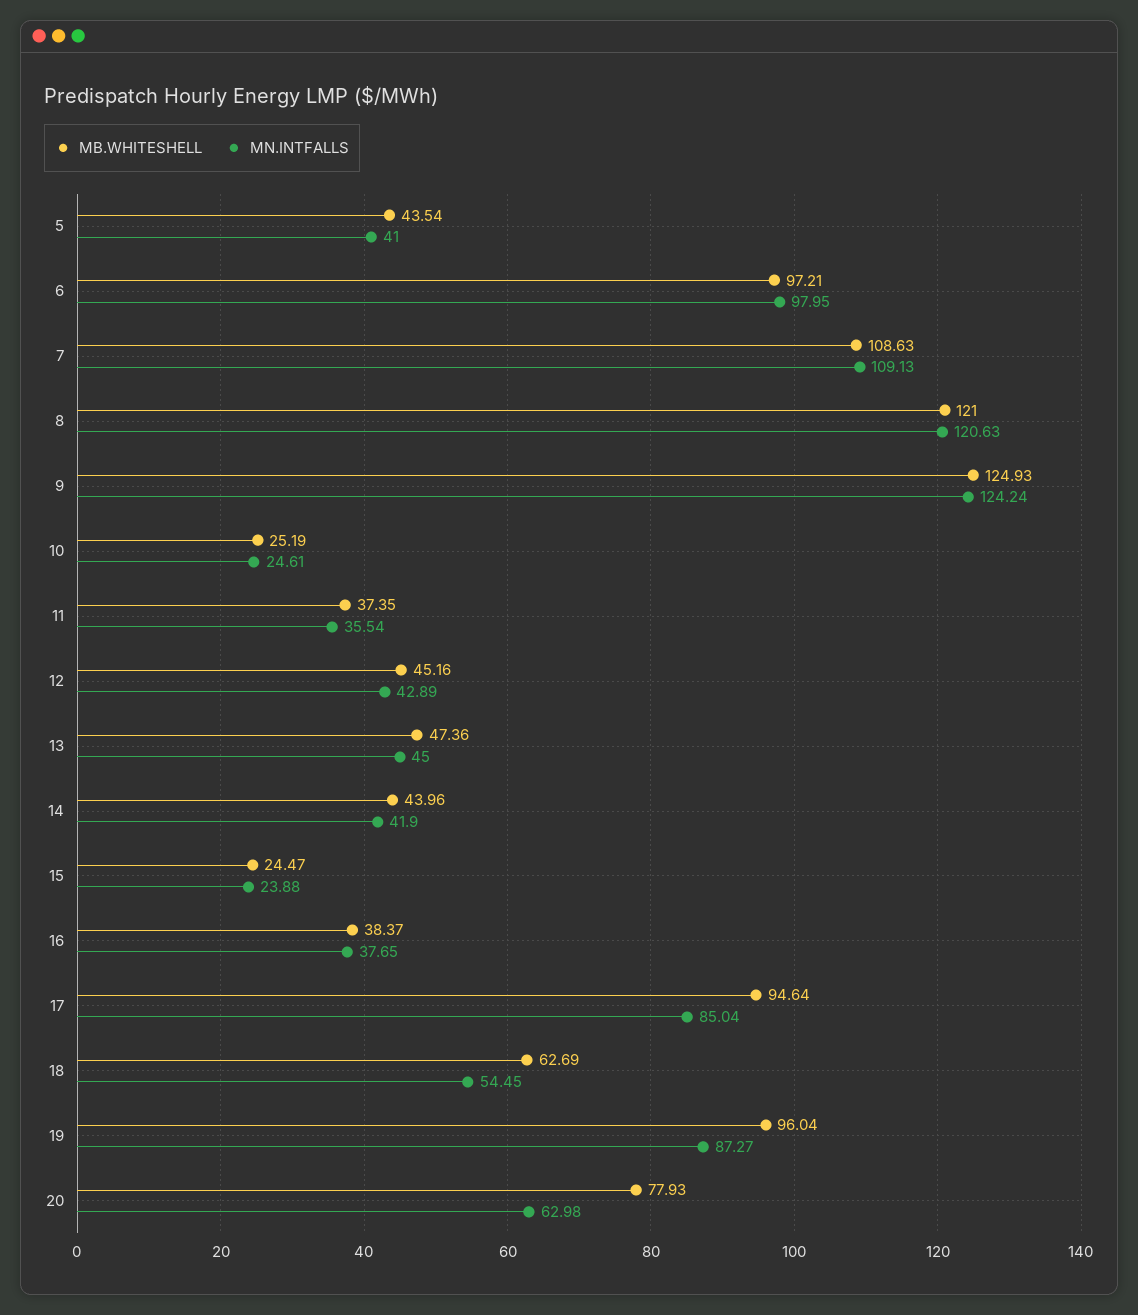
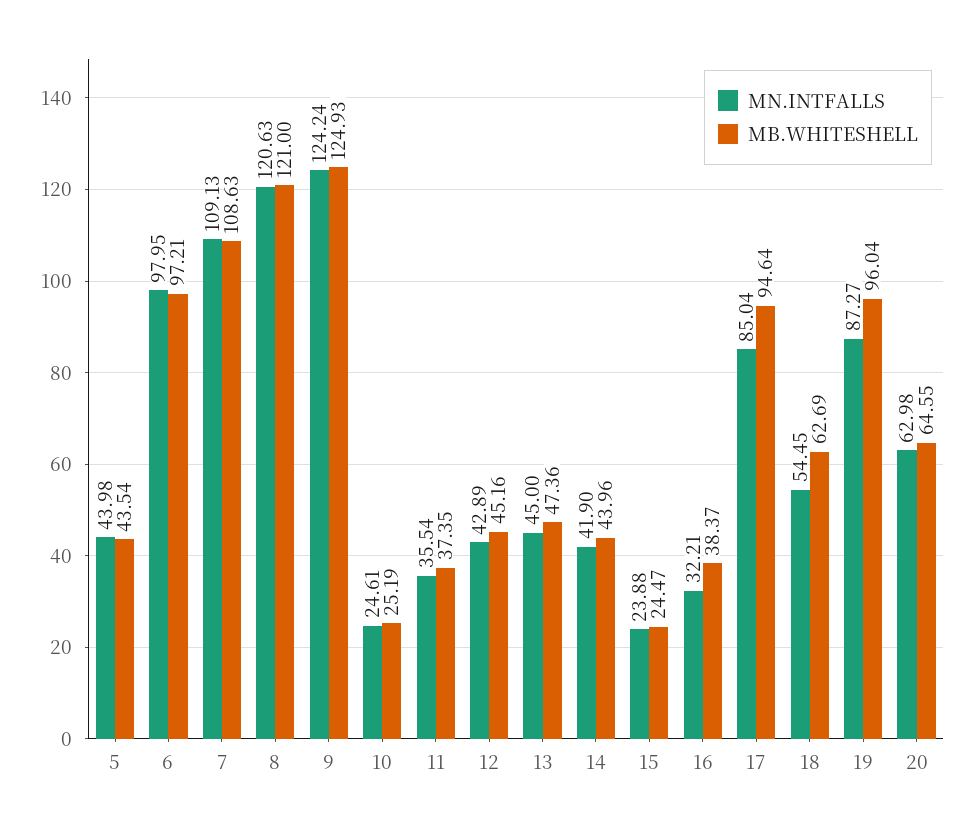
MN.INTFALLS, 5: 41 -> 43.98
MN.INTFALLS, 16: 37.65 -> 32.21
MB.WHITESHELL, 20: 77.93 -> 64.55

